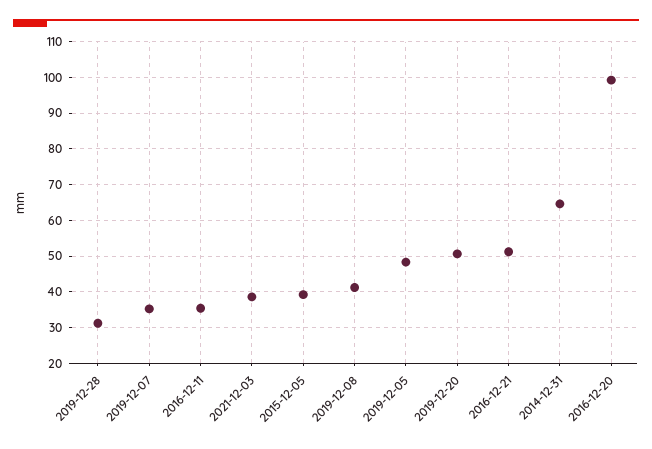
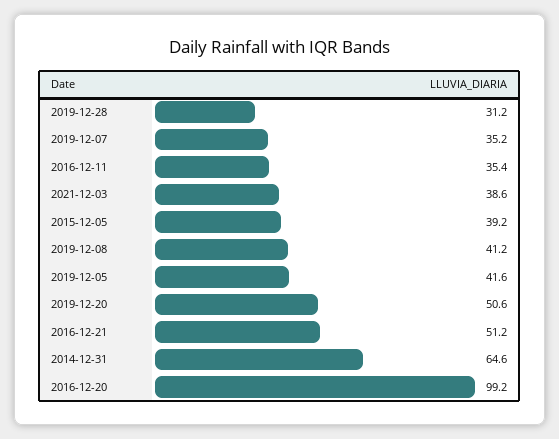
2019-12-05: 48 -> 41.6

